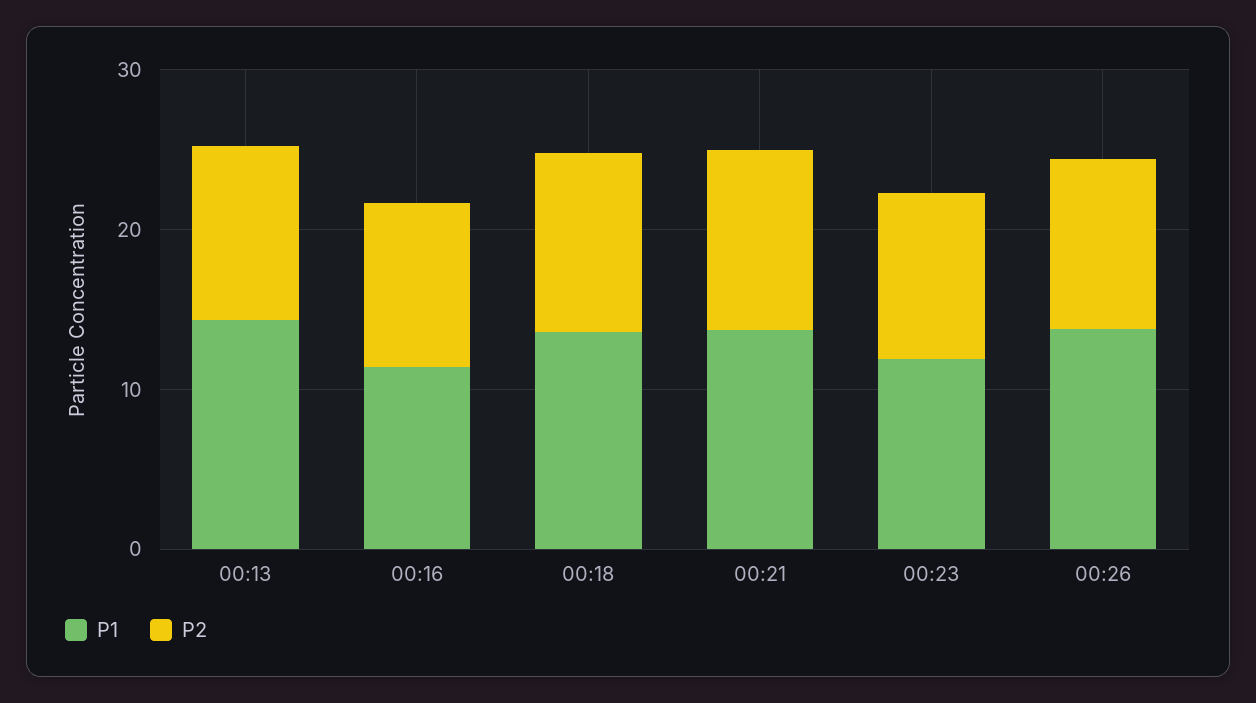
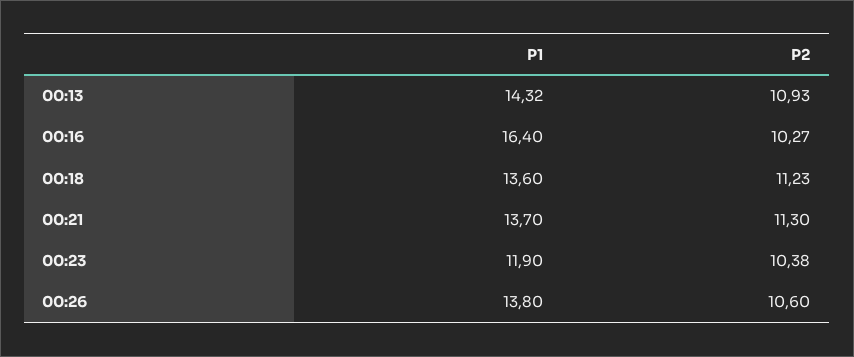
P1, 00:16: 12 -> 16.4

